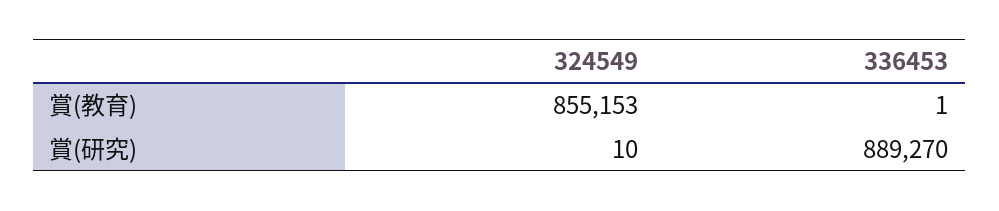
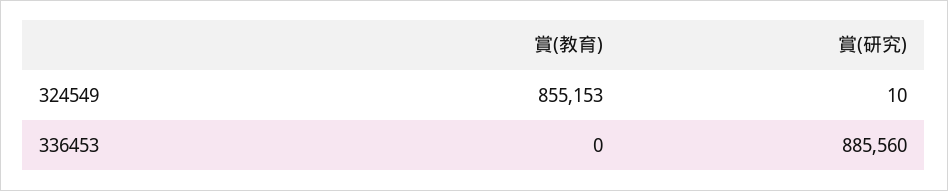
336453, 賞(教育): 1 -> 0
336453, 賞(研究): 889270 -> 885560

